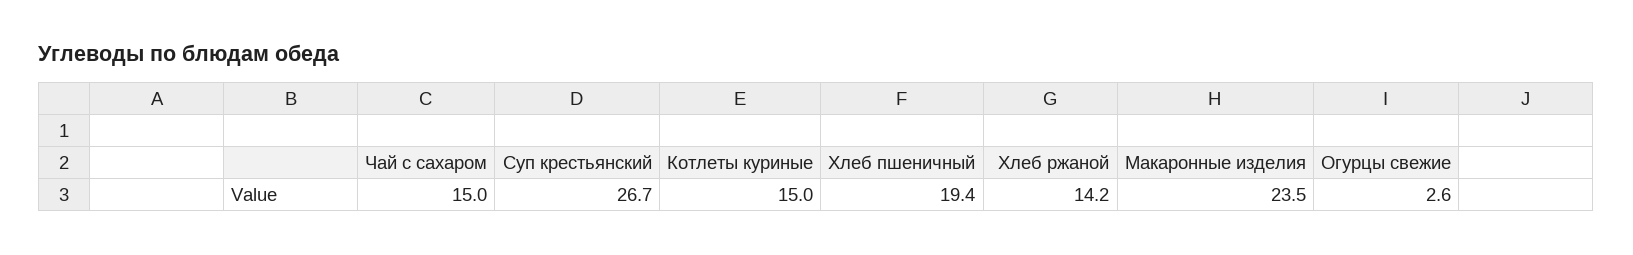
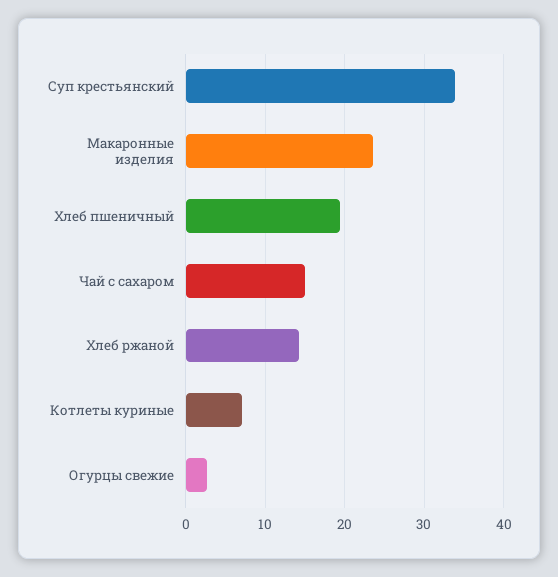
Суп крестьянский: 26.7 -> 34
Котлеты куриные: 15 -> 7

